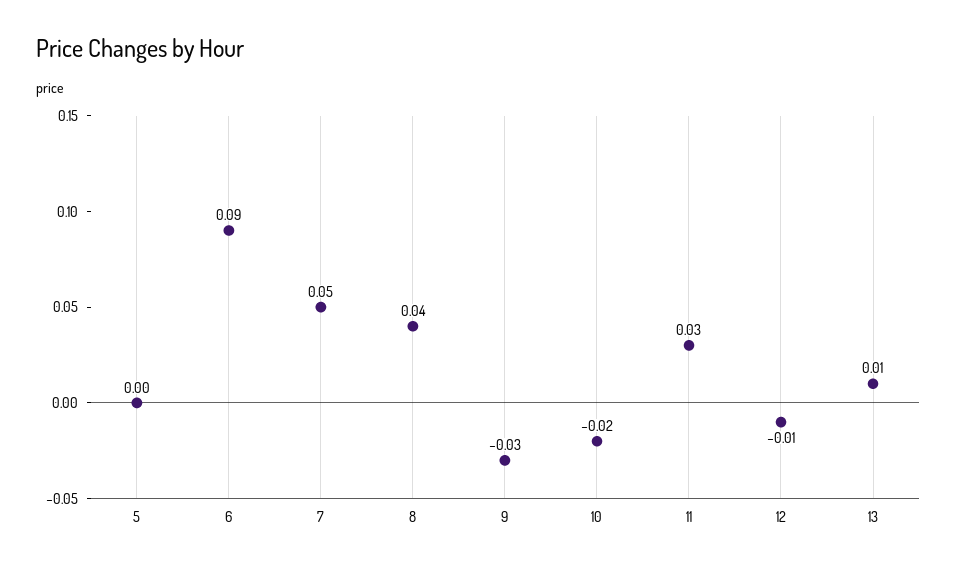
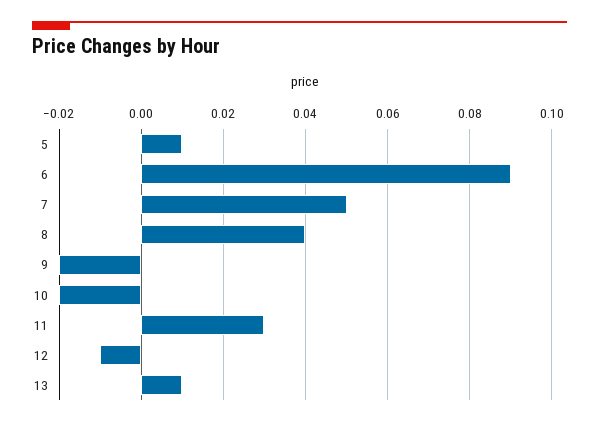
5: 0 -> 0.01
9: -0.03 -> -0.02

